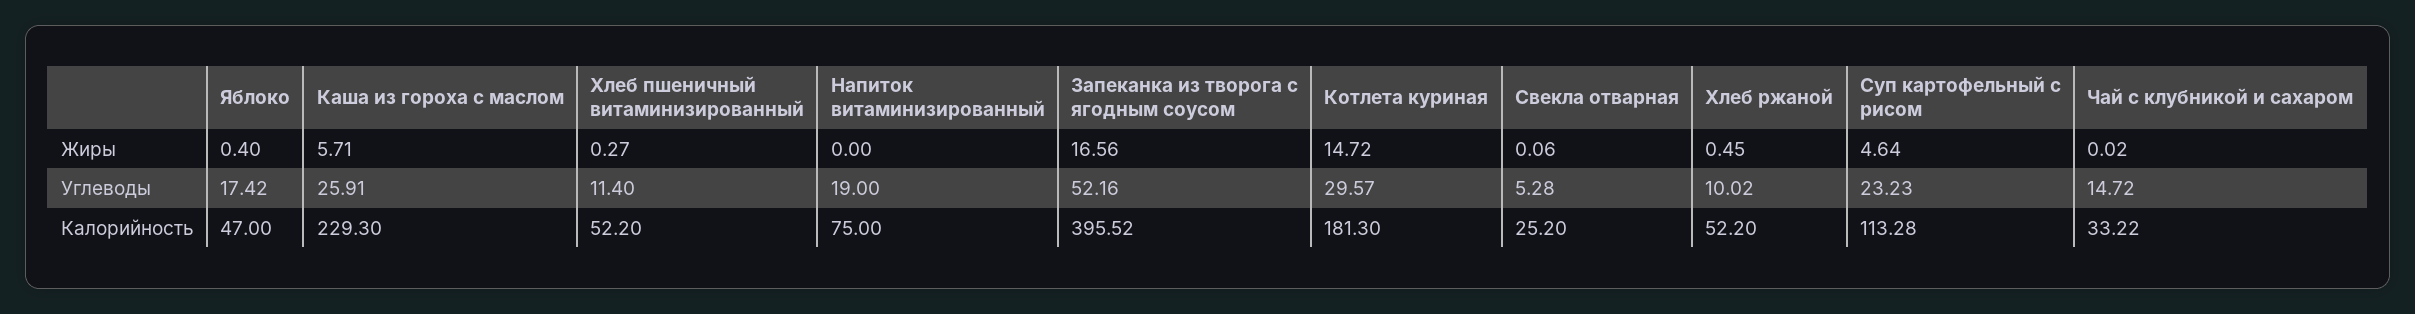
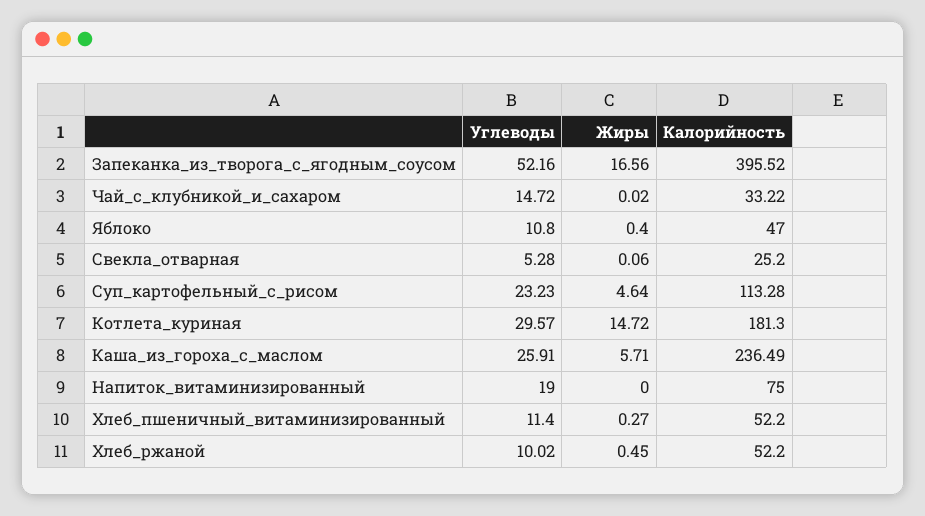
Яблоко, Углеводы: 17.42 -> 10.8
Каша из гороха с маслом, Калорийность: 229.3 -> 236.49

